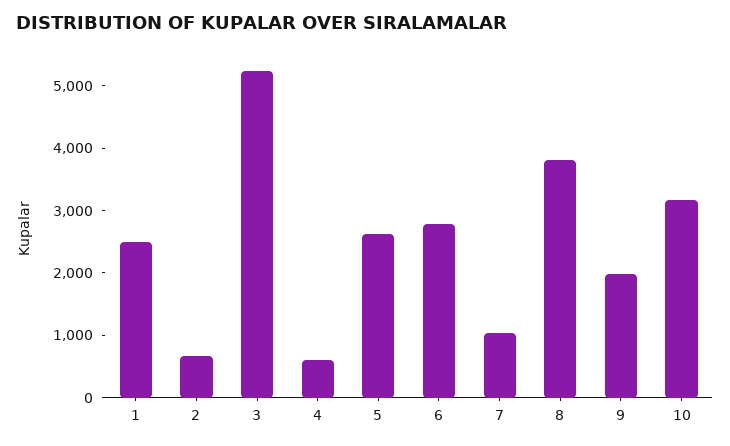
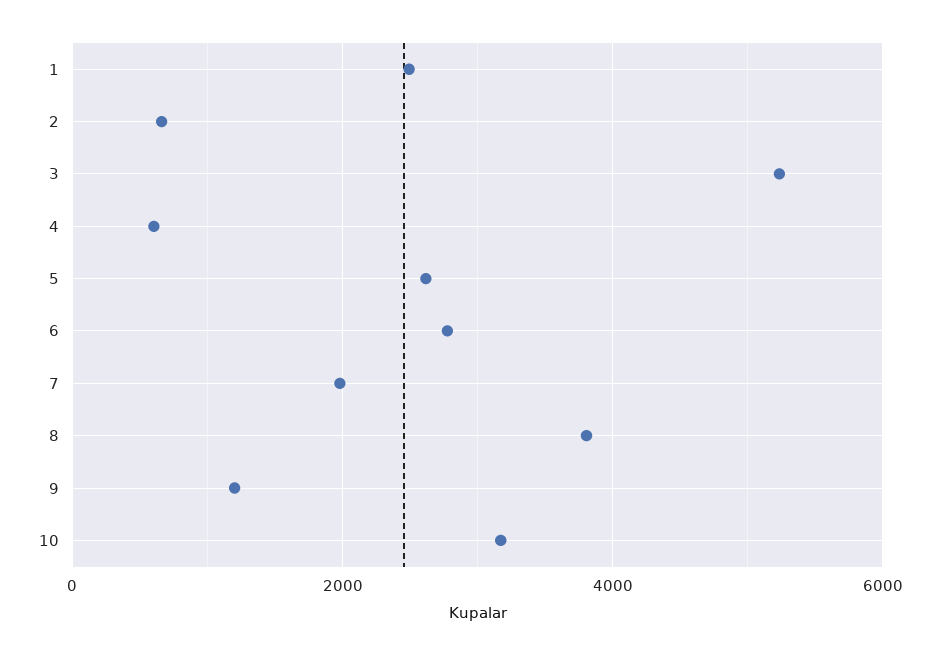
7: 1000 -> 2000
9: 2000 -> 1200

